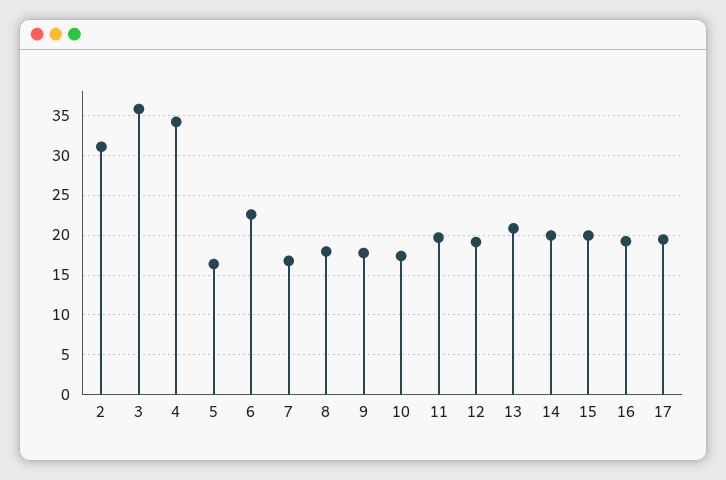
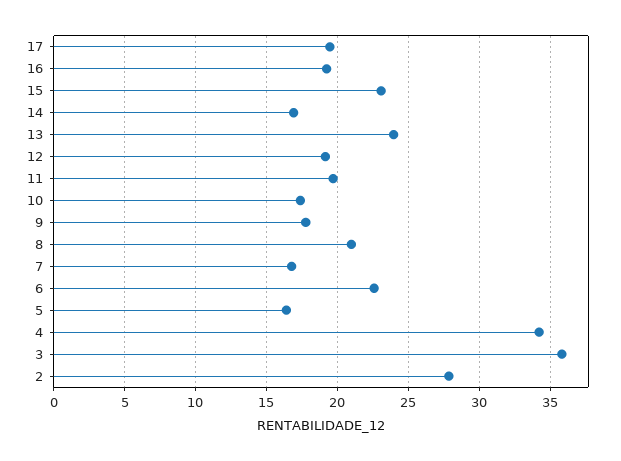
2: 31 -> 28
8: 18 -> 21
13: 21 -> 24
14: 20 -> 17
15: 20 -> 23

